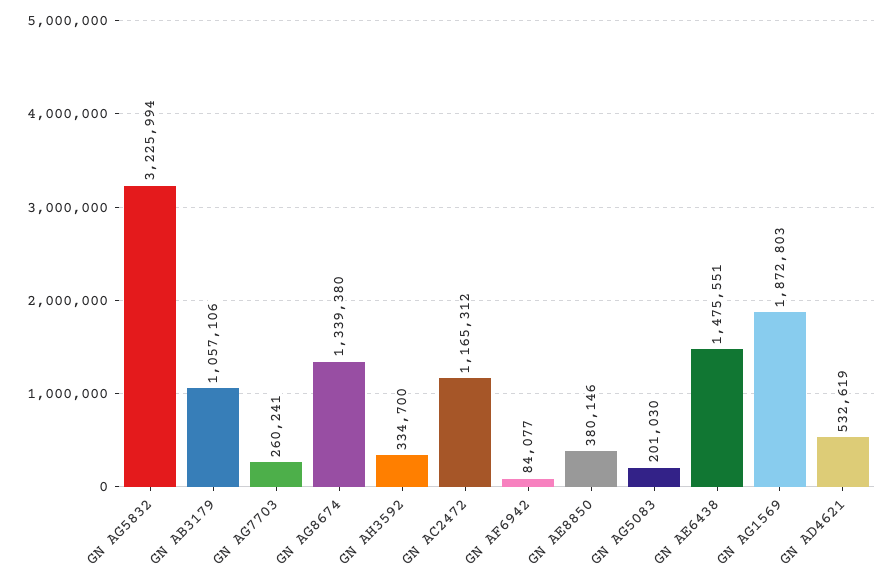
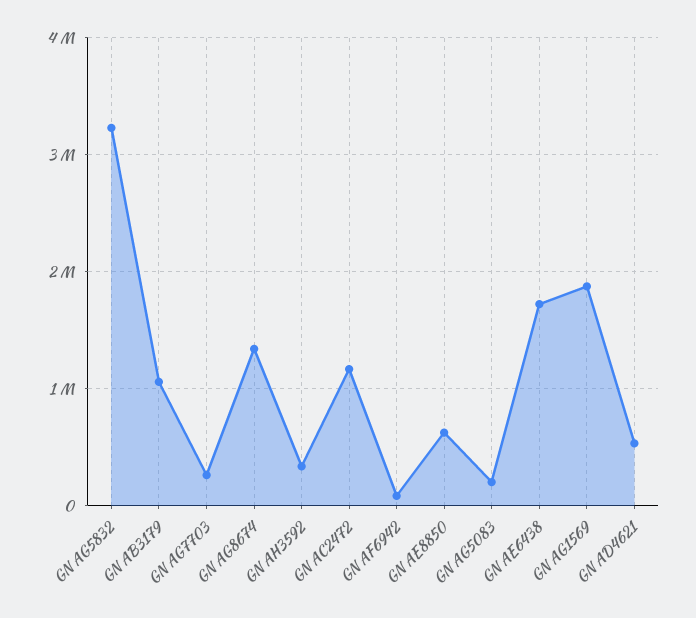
GN AE8850: 380146 -> 600000
GN AE6438: 1475551 -> 1700000

